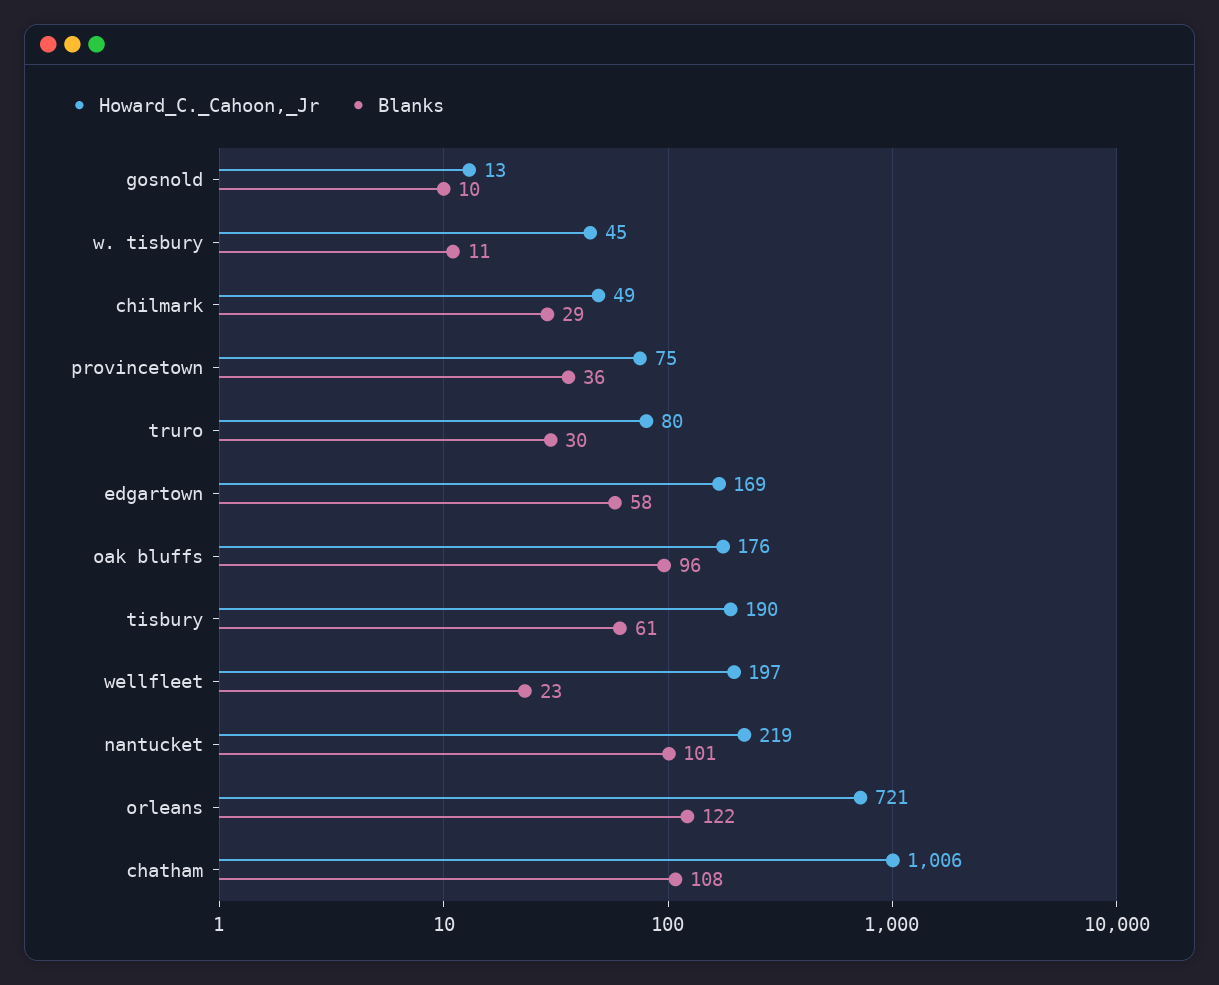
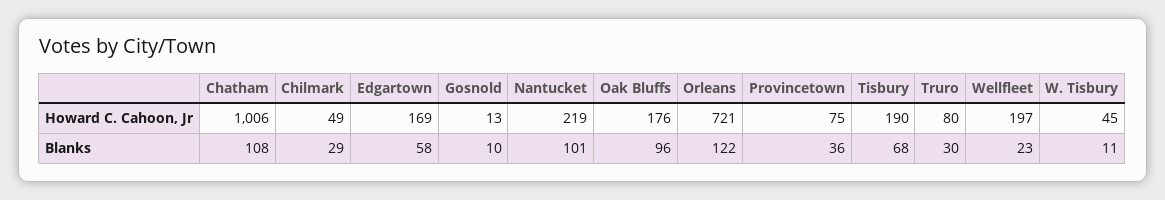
Blanks, tisbury: 61 -> 68

